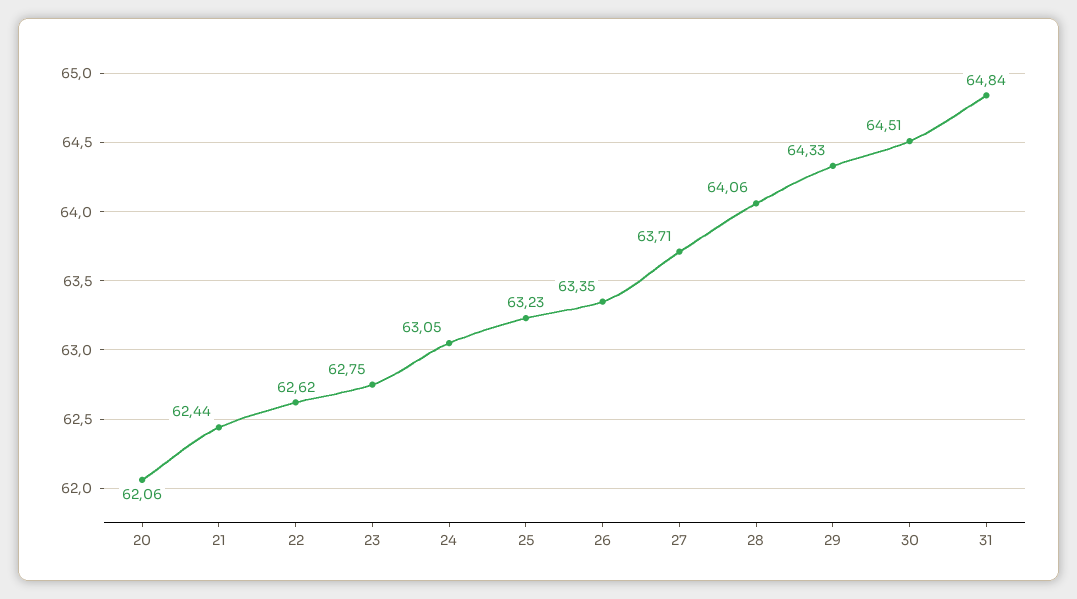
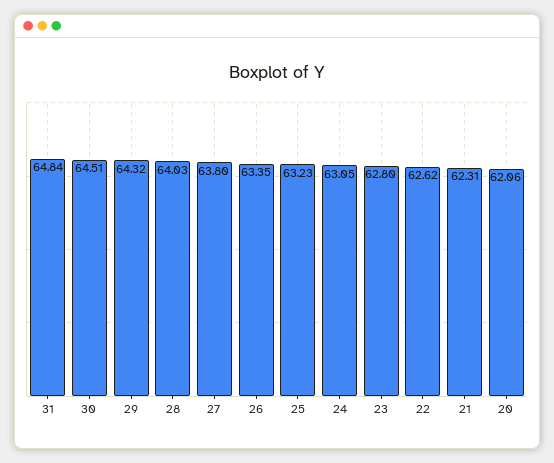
21: 62.44 -> 62.31
23: 62.75 -> 62.8
27: 63.71 -> 63.8
28: 64.06 -> 64.03
29: 64.33 -> 64.32

